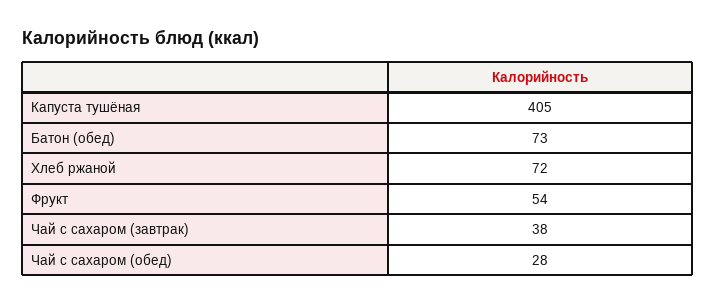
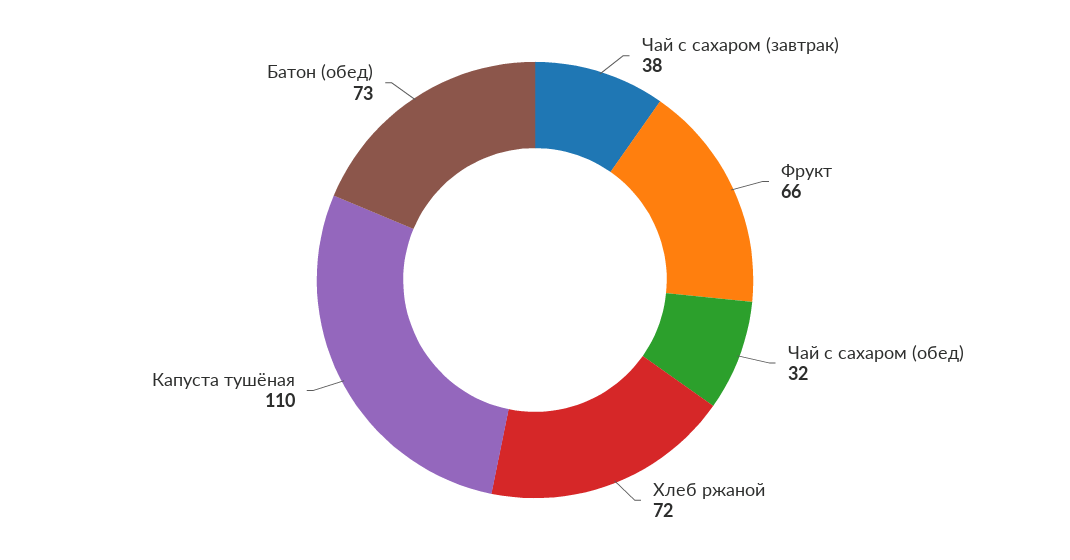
Капуста тушёная: 405 -> 110
Фрукт: 54 -> 66
Чай с сахаром (обед): 28 -> 32

